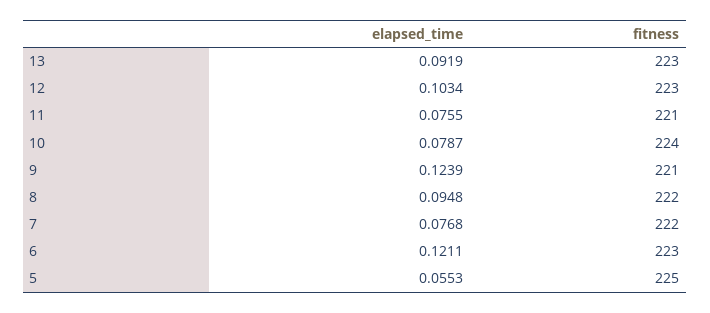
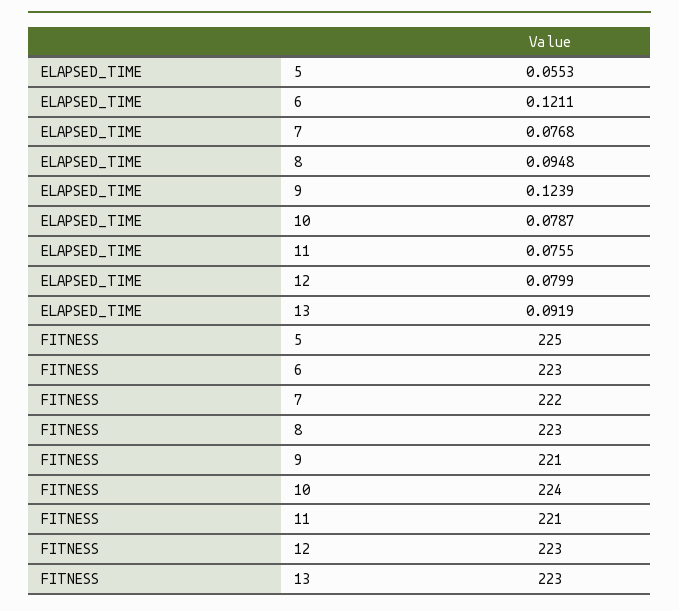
elapsed_time, 12: 0.1034 -> 0.0799
fitness, 8: 222 -> 223

